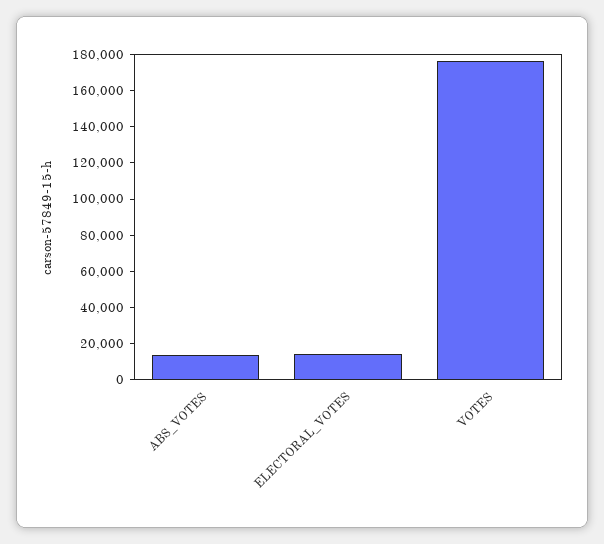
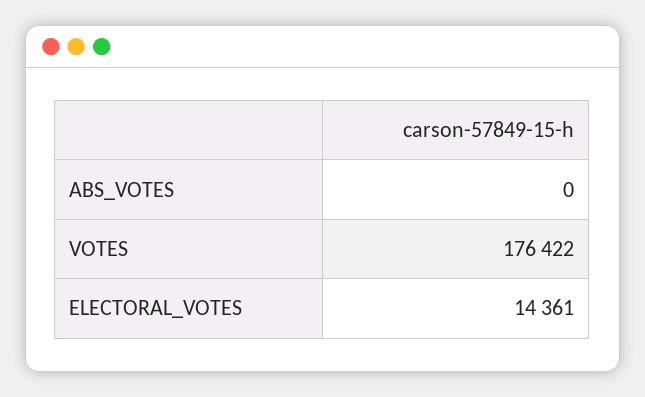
ABS_VOTES: 15000 -> 0

